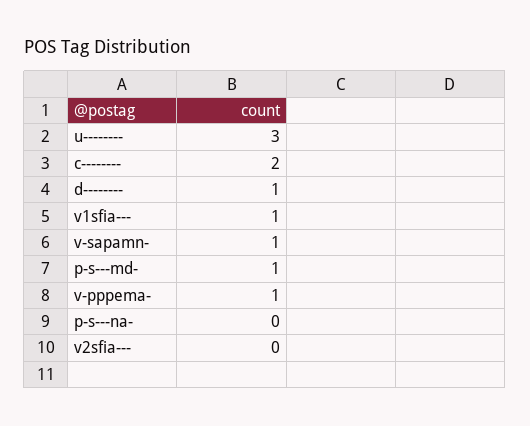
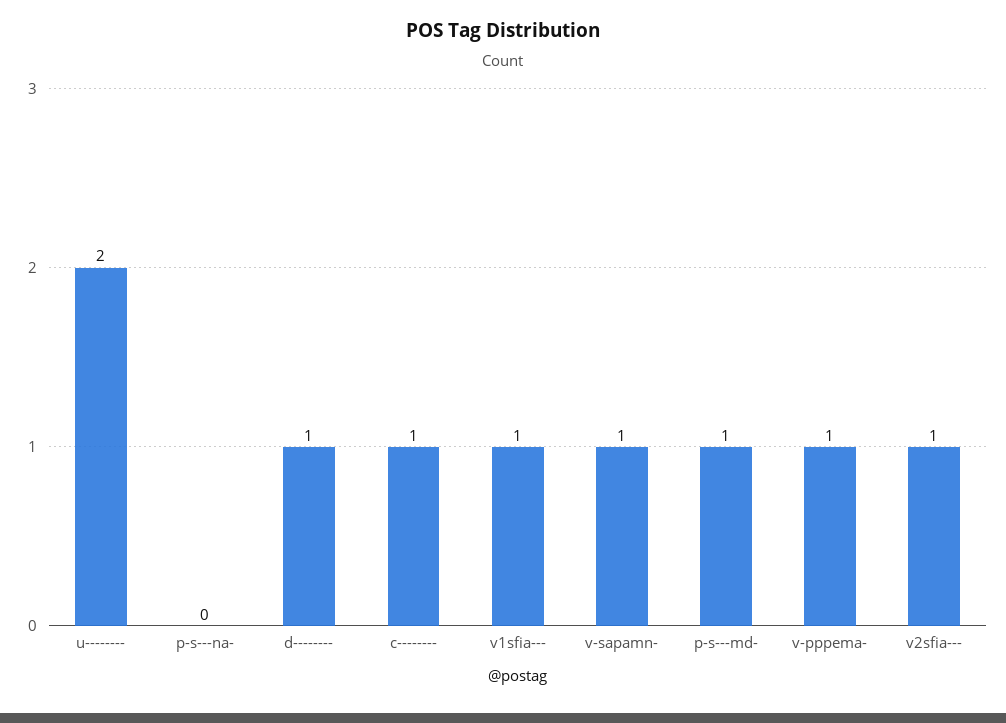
u--------: 3 -> 2
c--------: 2 -> 1
v2sfia---: 0 -> 1

